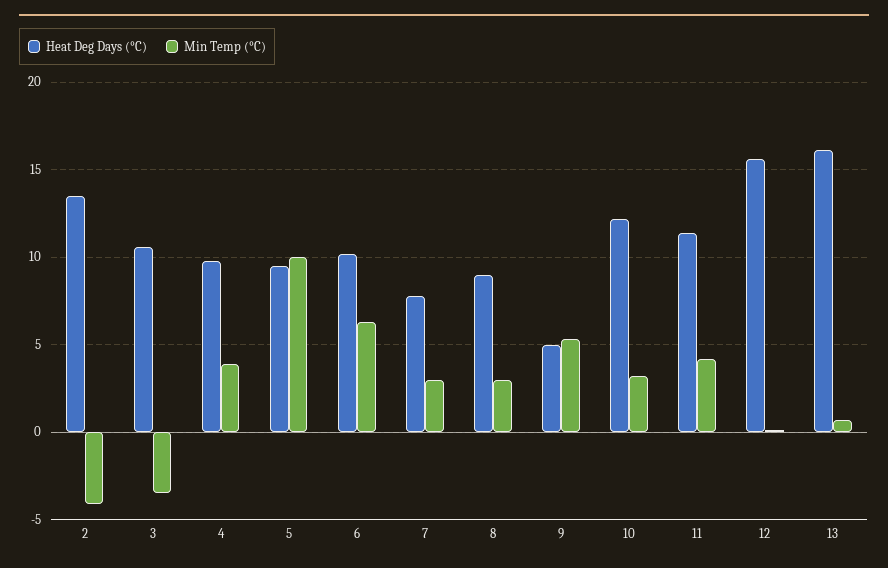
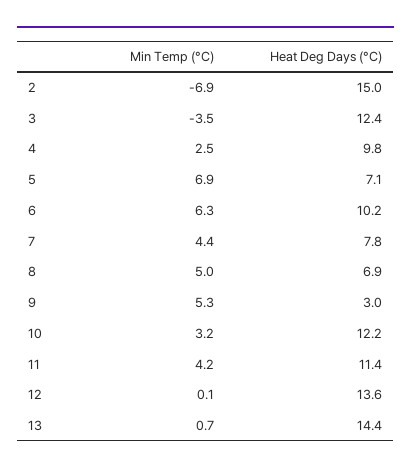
Heat Deg Days (°C), 2: 13.5 -> 15
Min Temp (°C), 2: -4 -> -6.9
Heat Deg Days (°C), 3: 10.5 -> 12.4
Min Temp (°C), 4: 4 -> 2.5
Heat Deg Days (°C), 5: 9.5 -> 7.1
Min Temp (°C), 5: 10 -> 6.9
Min Temp (°C), 7: 3 -> 4.4
Heat Deg Days (°C), 8: 9 -> 6.9
Min Temp (°C), 8: 3 -> 5
Heat Deg Days (°C), 9: 5 -> 3
Heat Deg Days (°C), 12: 15.5 -> 13.6
Heat Deg Days (°C), 13: 16 -> 14.4

